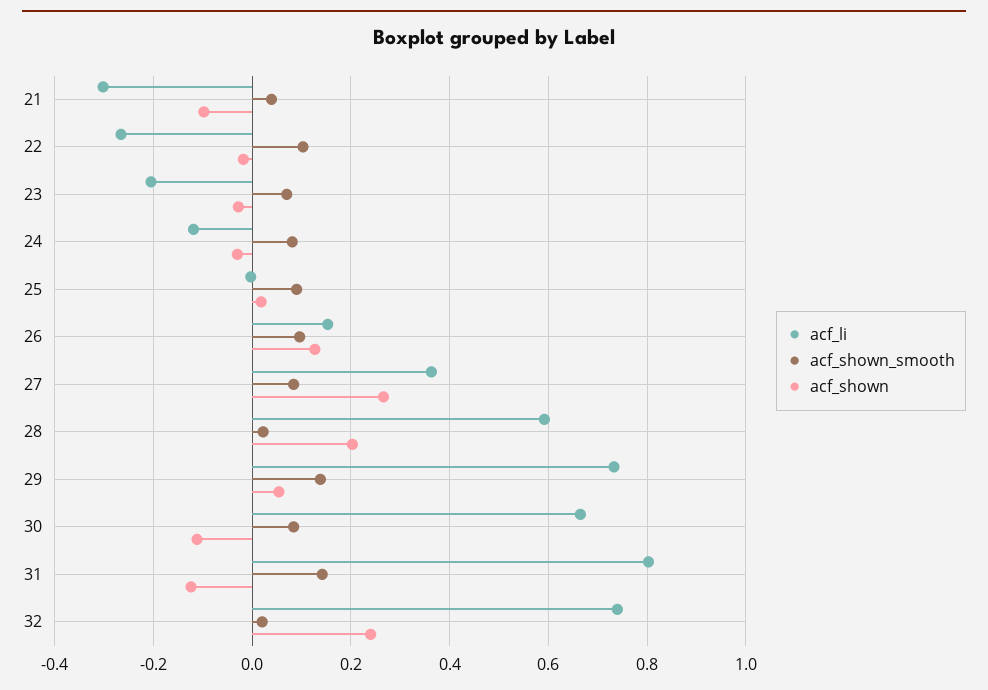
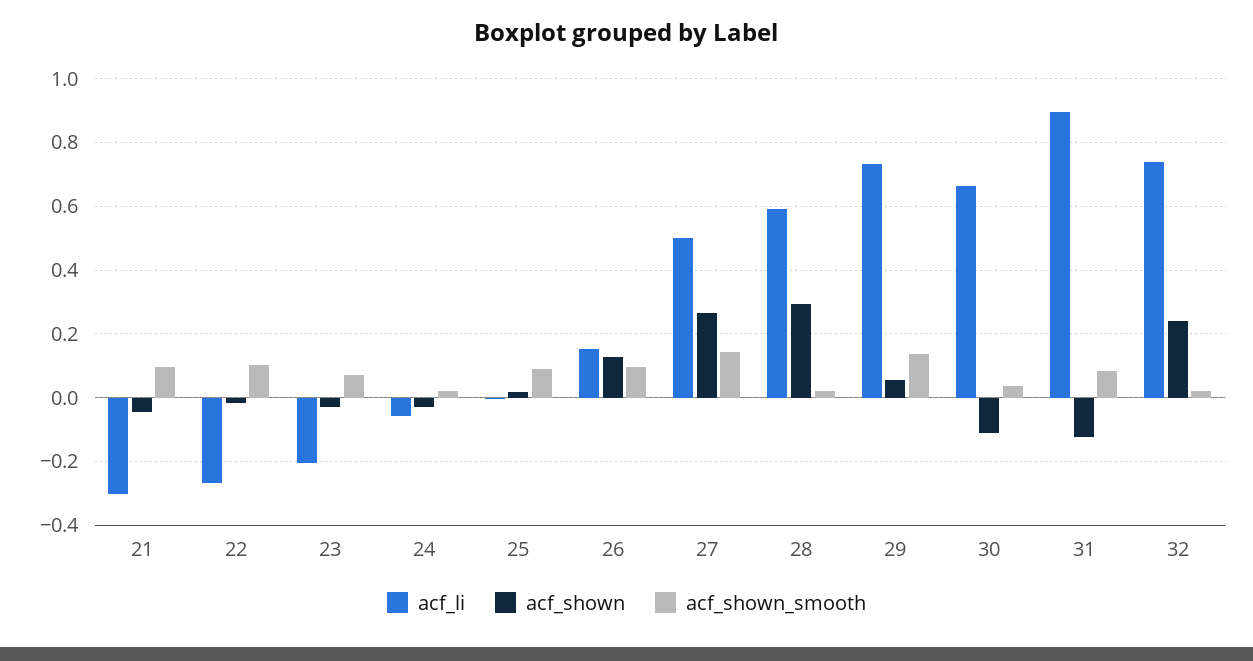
acf_shown_smooth, 21: 0.04 -> 0.1
acf_shown, 21: -0.1 -> -0.04
acf_li, 24: -0.12 -> -0.06
acf_shown_smooth, 24: 0.08 -> 0.02
acf_li, 27: 0.36 -> 0.5
acf_shown_smooth, 27: 0.08 -> 0.14
acf_shown, 28: 0.2 -> 0.3
acf_shown_smooth, 30: 0.08 -> 0.04
acf_li, 31: 0.8 -> 0.9
acf_shown_smooth, 31: 0.14 -> 0.08

